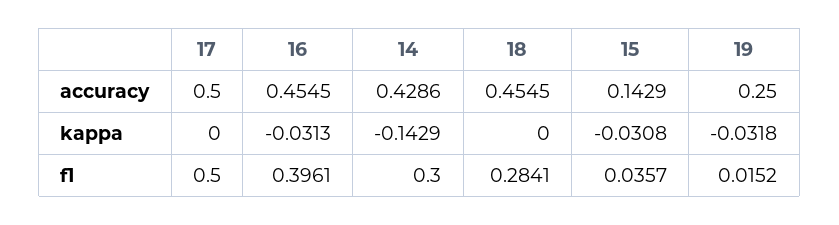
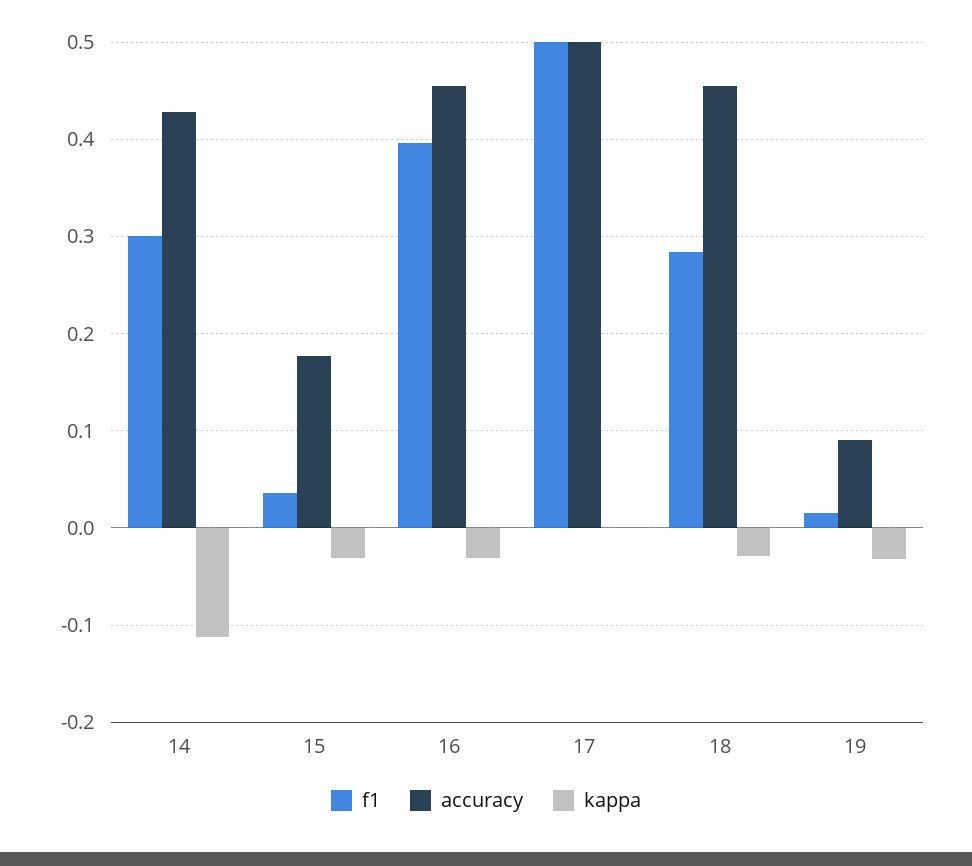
accuracy, 15: 0.1429 -> 0.18
accuracy, 19: 0.25 -> 0.09
kappa, 14: -0.1429 -> -0.11
kappa, 18: 0 -> -0.03

